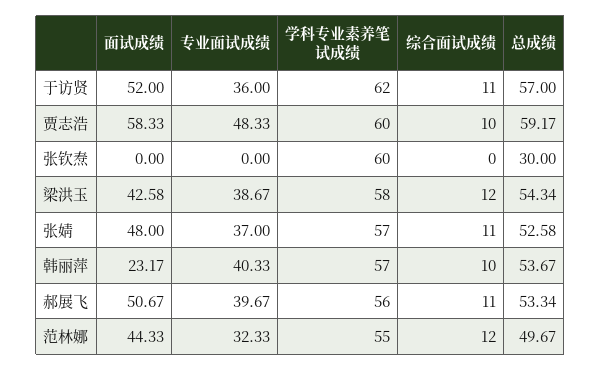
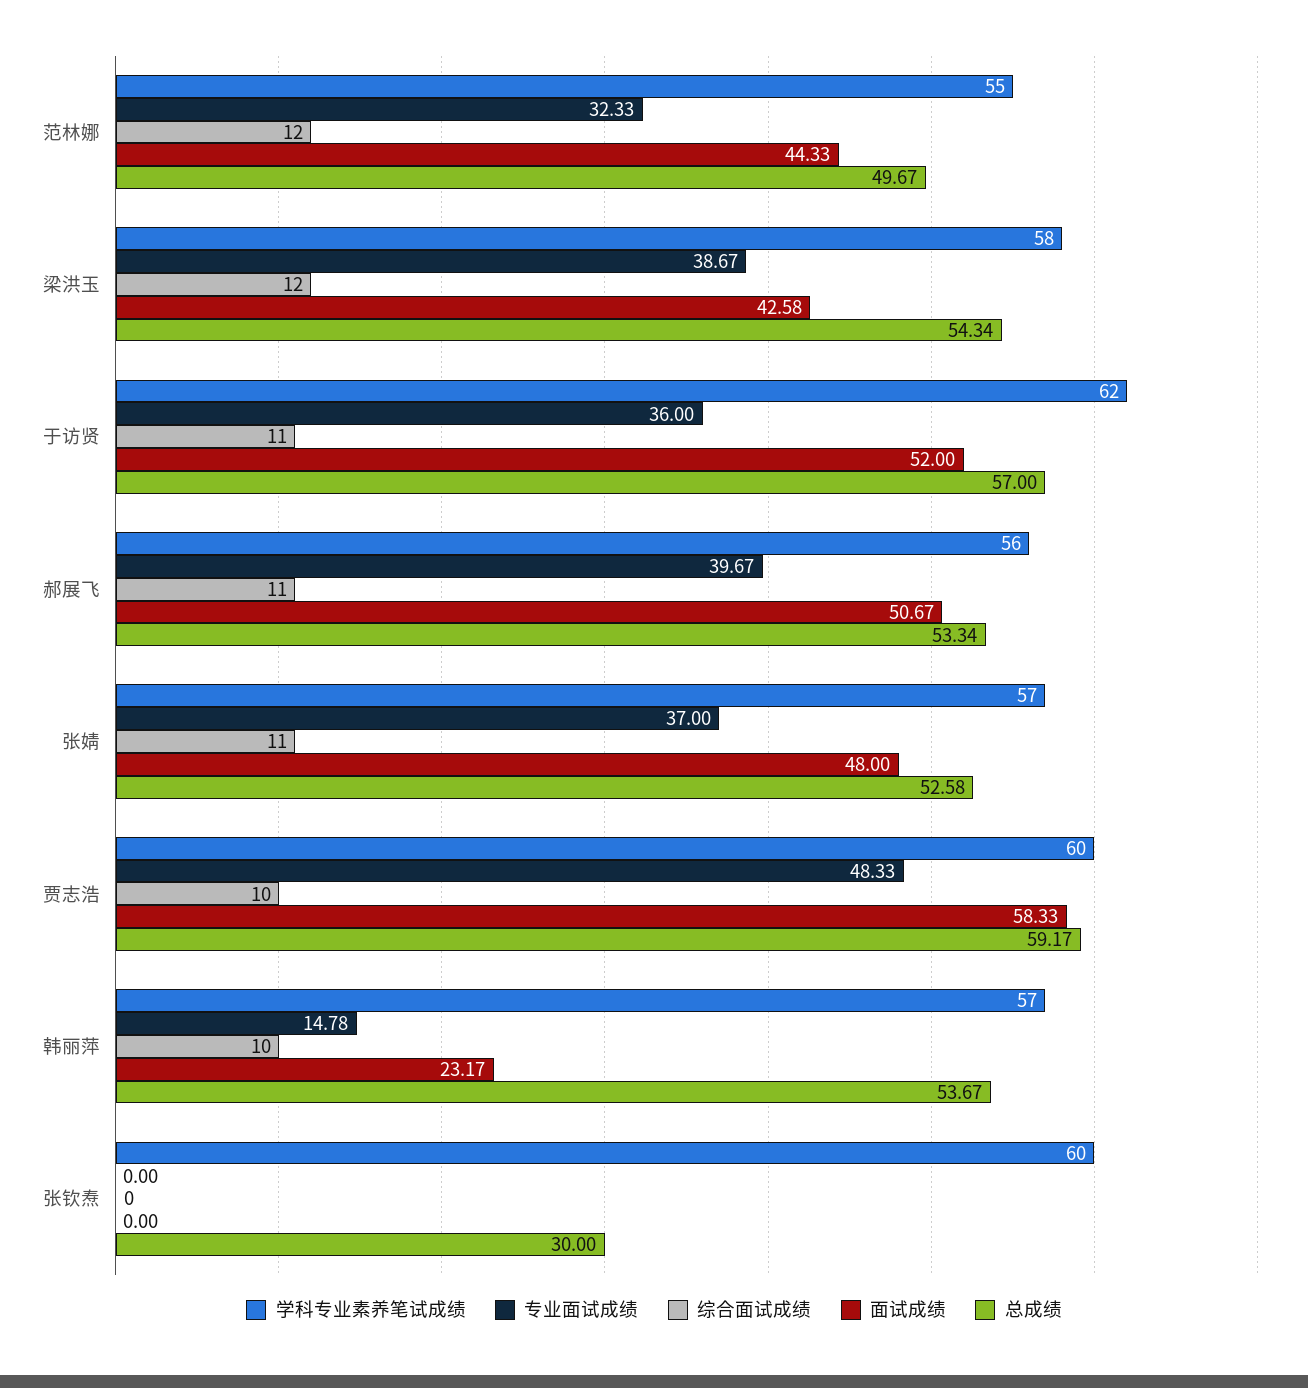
专业面试成绩, 韩丽萍: 40.33 -> 14.78

